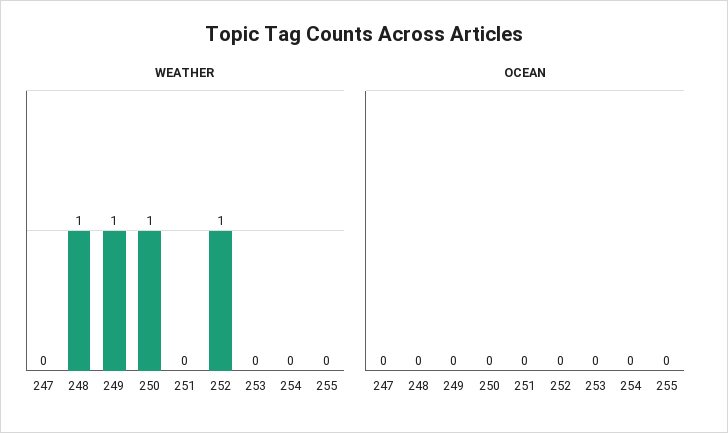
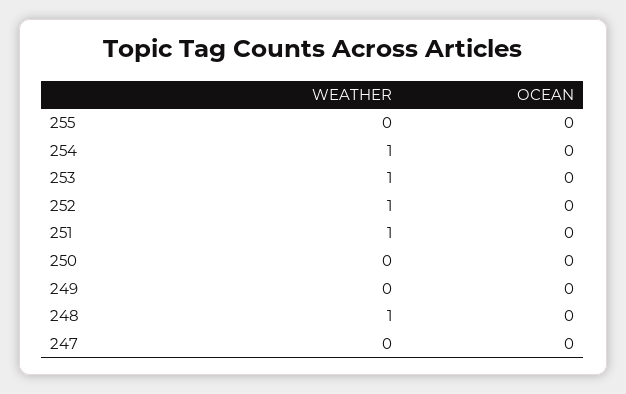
WEATHER, 249: 1 -> 0
WEATHER, 250: 1 -> 0
WEATHER, 251: 0 -> 1
WEATHER, 253: 0 -> 1
WEATHER, 254: 0 -> 1

